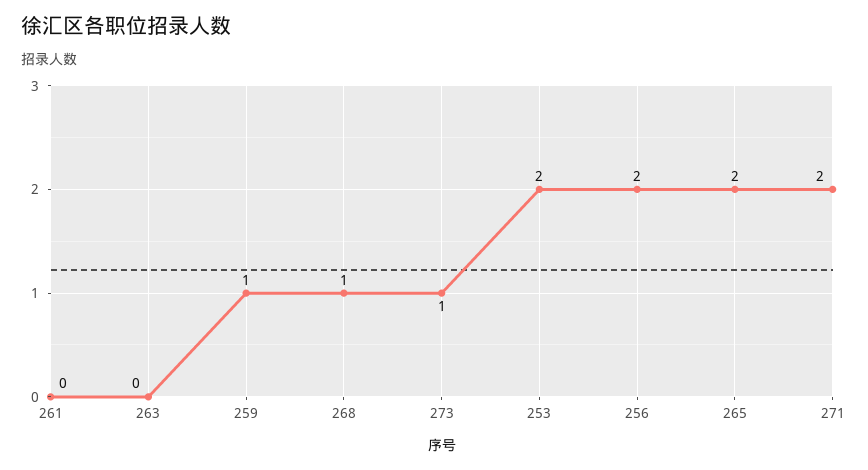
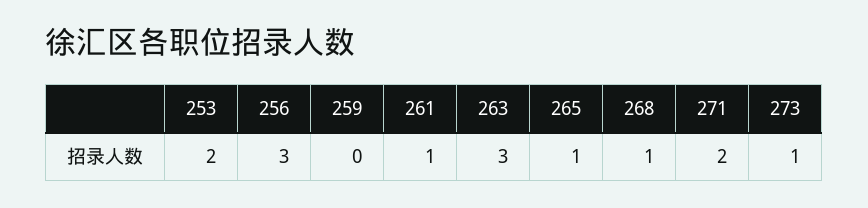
261: 0 -> 1
263: 0 -> 3
259: 1 -> 0
256: 2 -> 3
265: 2 -> 1

